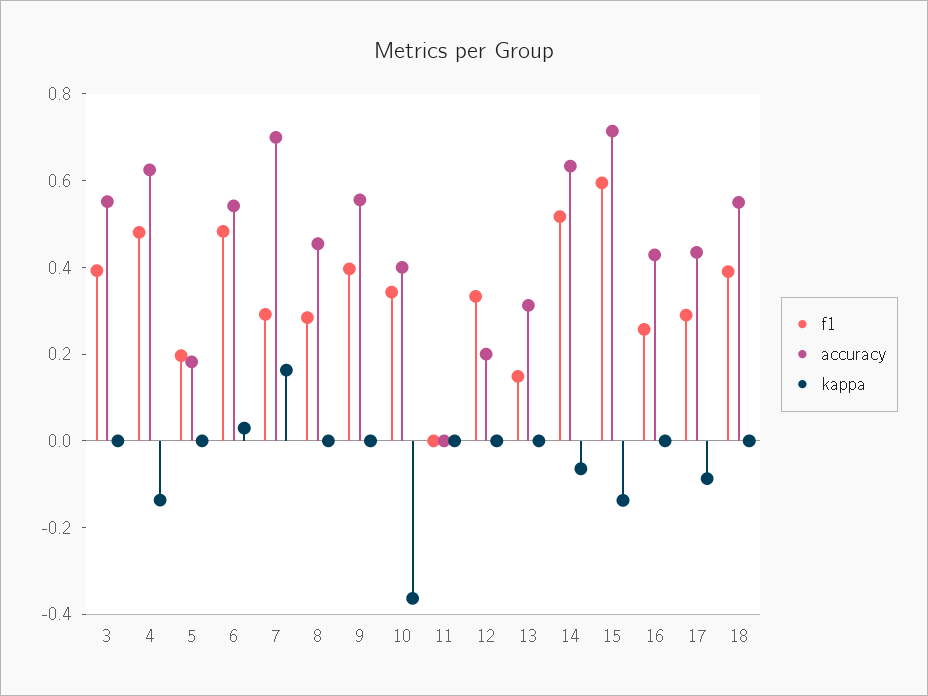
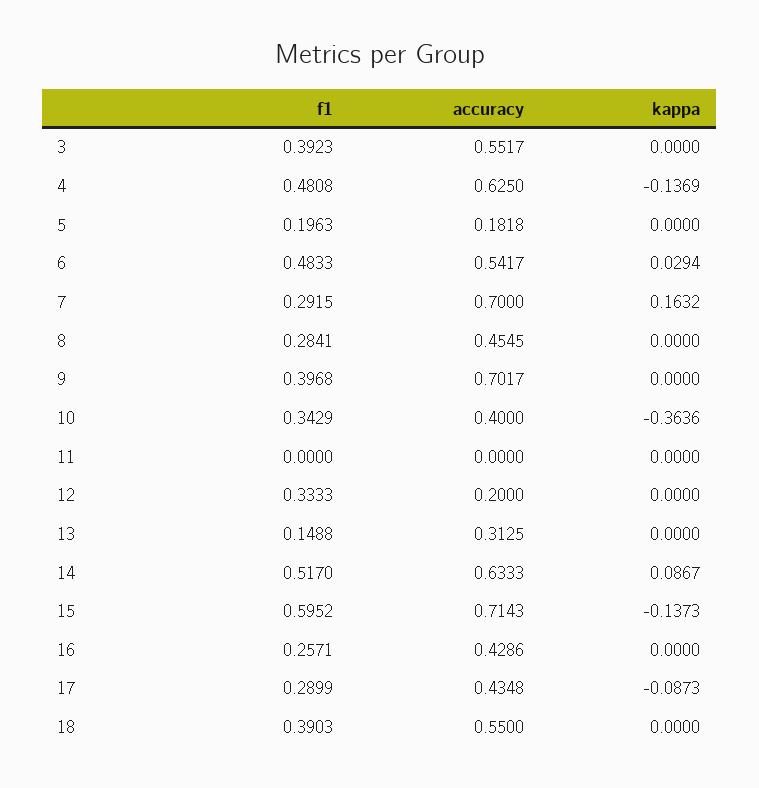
accuracy, 9: 0.55 -> 0.7017
kappa, 14: -0.05 -> 0.0867

